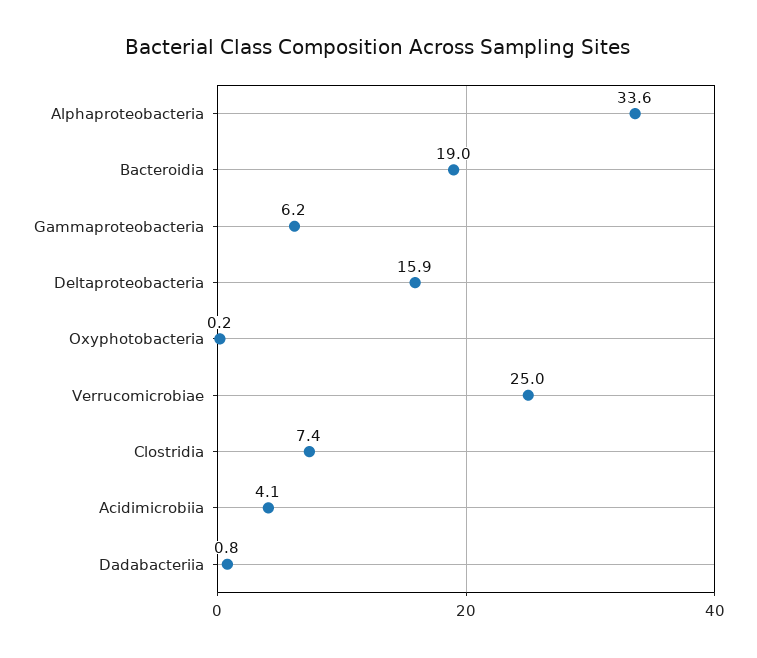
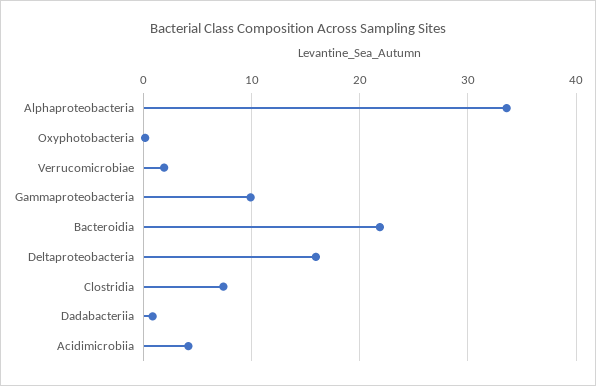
Bacteroidia: 19 -> 22
Gammaproteobacteria: 6.2 -> 10
Verrucomicrobiae: 25 -> 2

